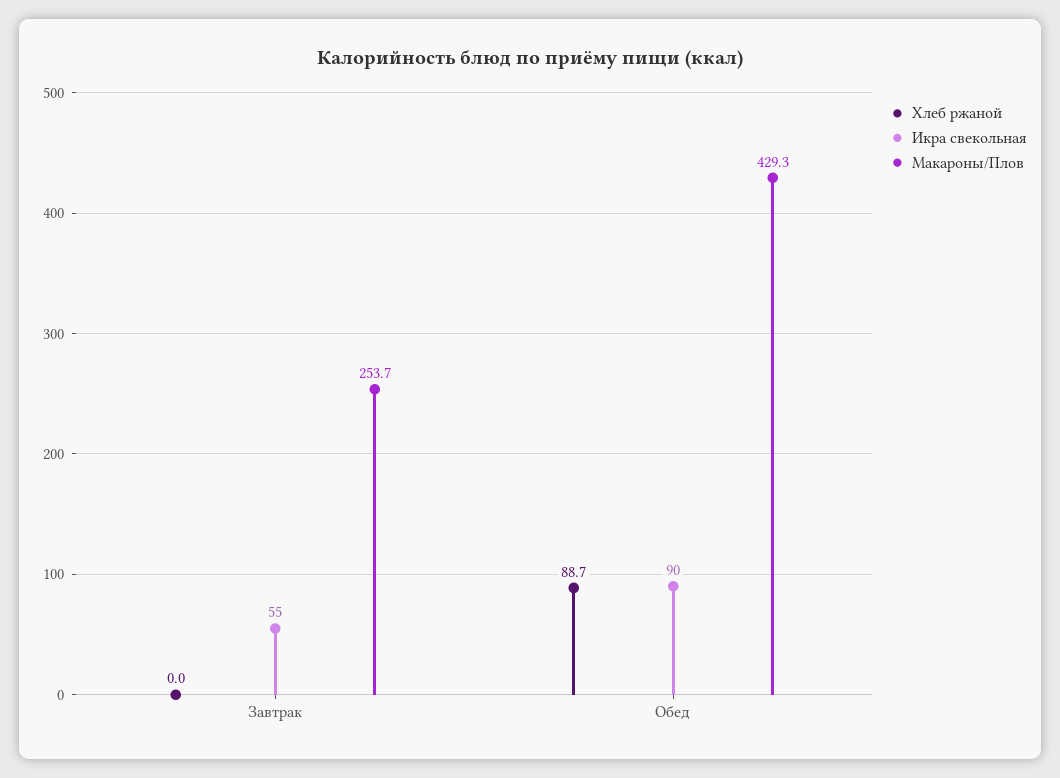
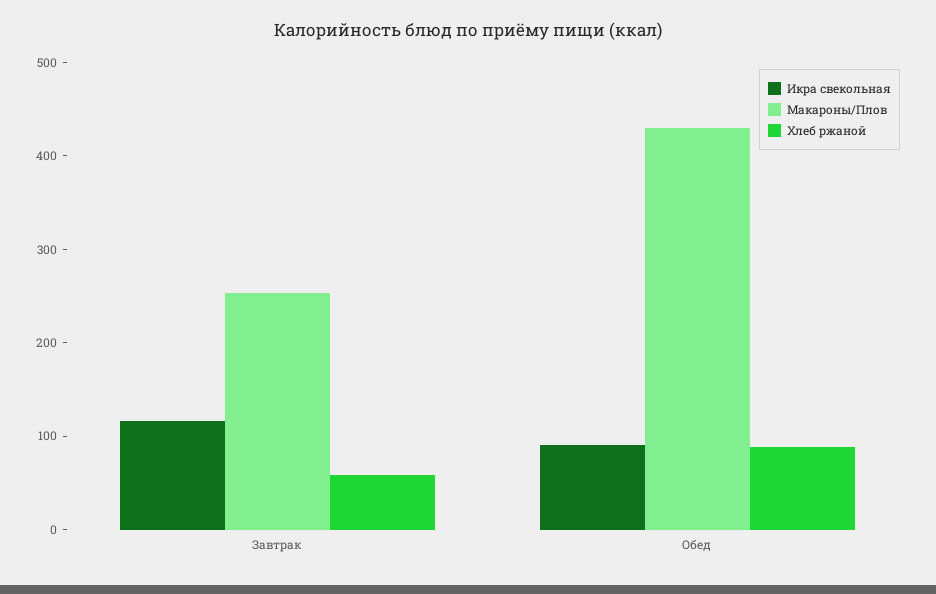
Хлеб ржаной, Завтрак: 0 -> 60
Икра свекольная, Завтрак: 55 -> 120

